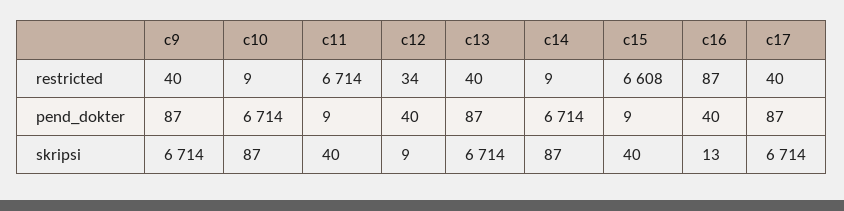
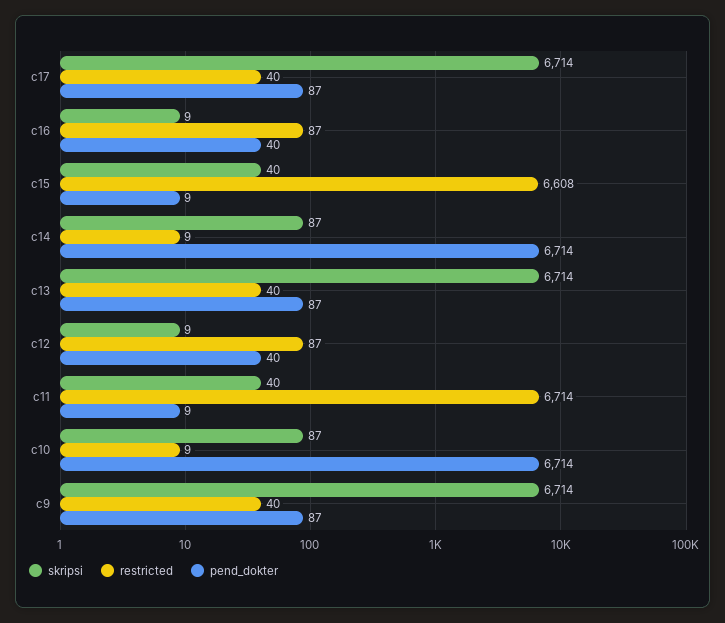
restricted, c12: 34 -> 87
skripsi, c16: 13 -> 9

